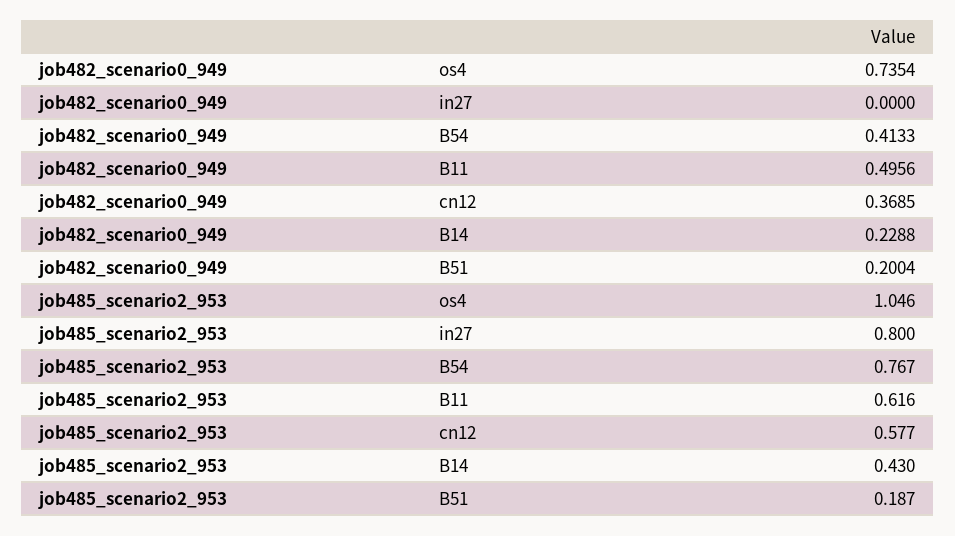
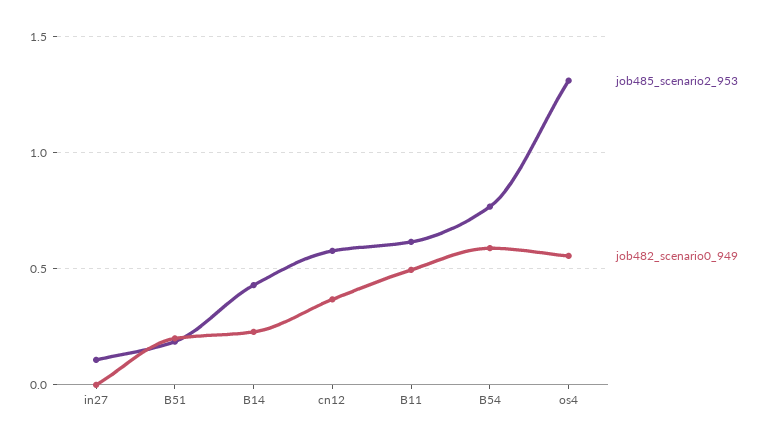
job482_scenario0_949, os4: 0.7354 -> 0.55
job482_scenario0_949, B54: 0.4133 -> 0.6
job485_scenario2_953, os4: 1.046 -> 1.3
job485_scenario2_953, in27: 0.8 -> 0.1

